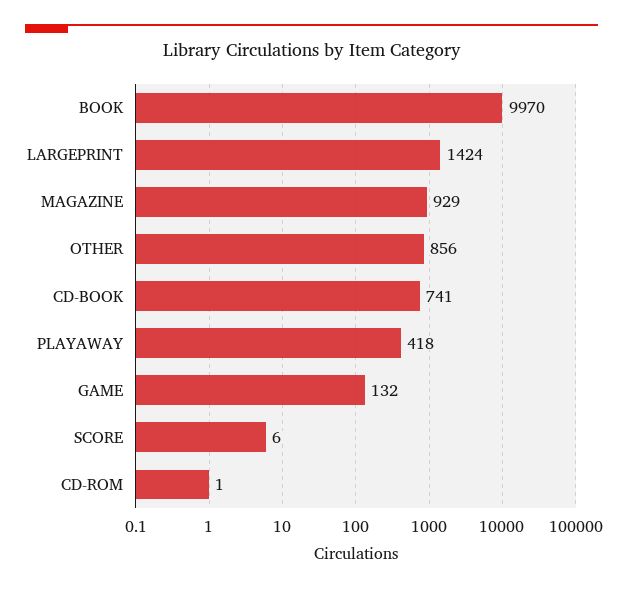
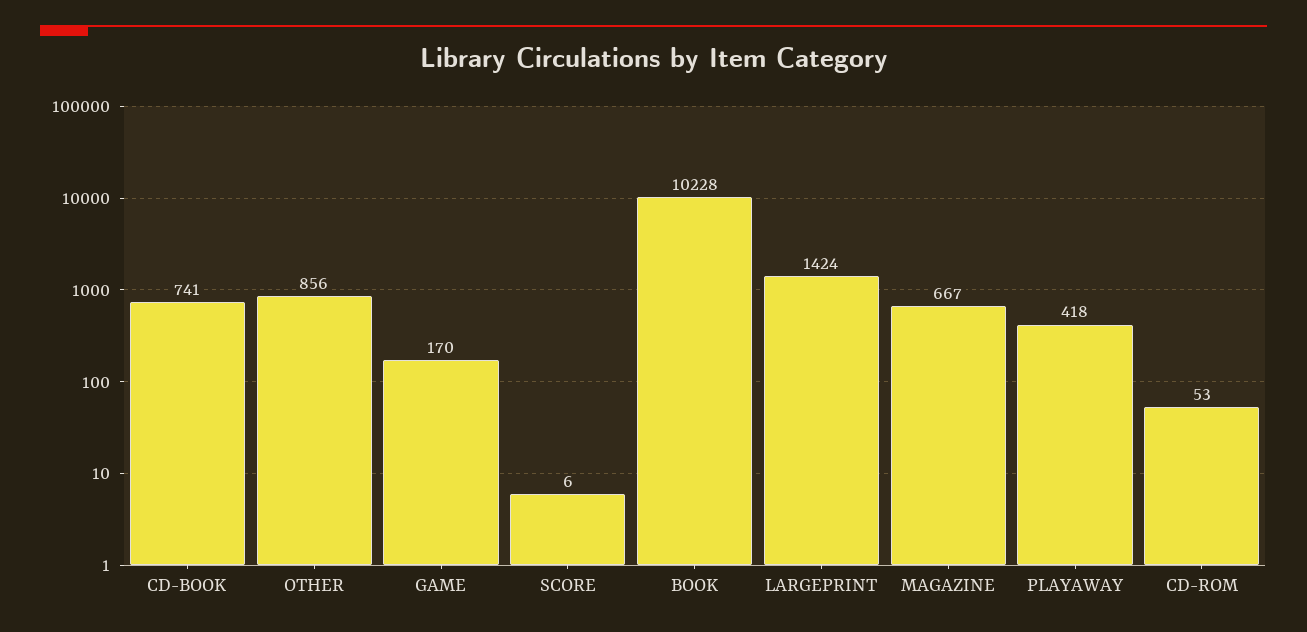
BOOK: 9970 -> 10228
MAGAZINE: 929 -> 667
GAME: 132 -> 170
CD-ROM: 1 -> 53

